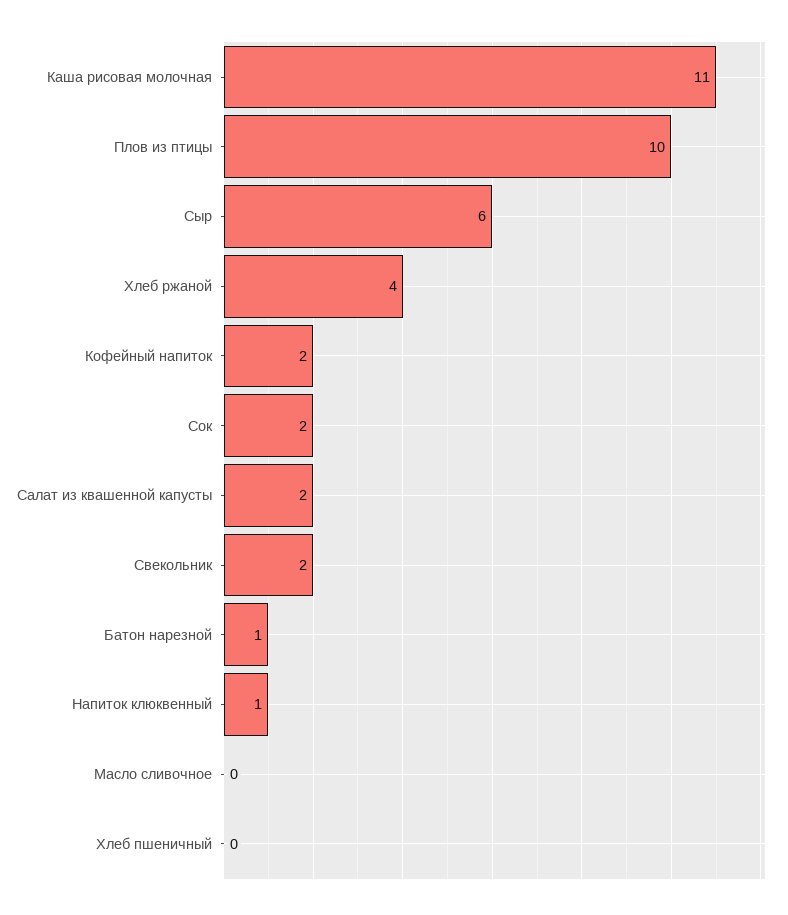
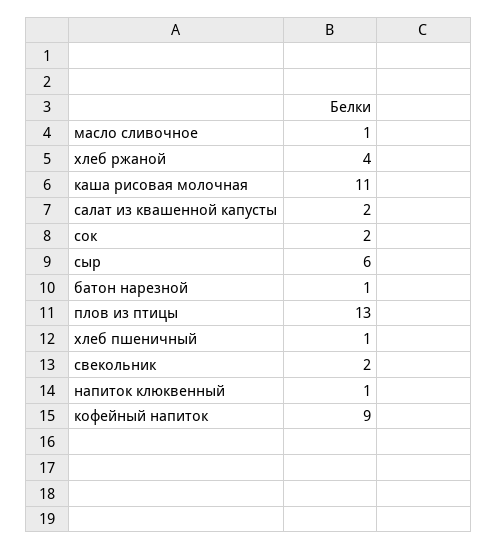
Плов из птицы: 10 -> 13
Кофейный напиток: 2 -> 9
Масло сливочное: 0 -> 1
Хлеб пшеничный: 0 -> 1

